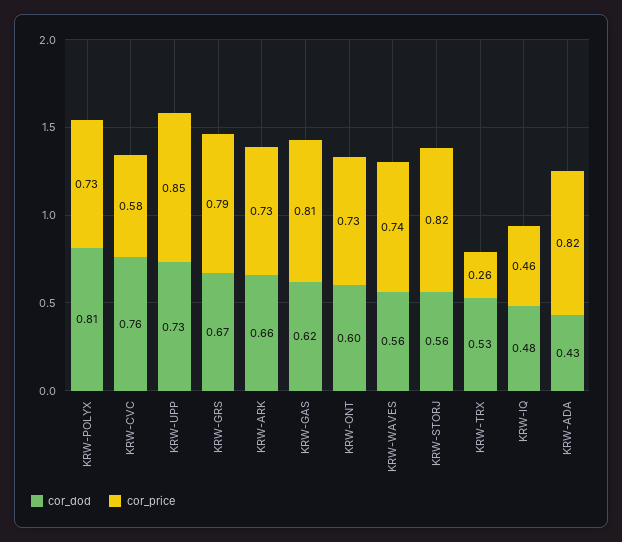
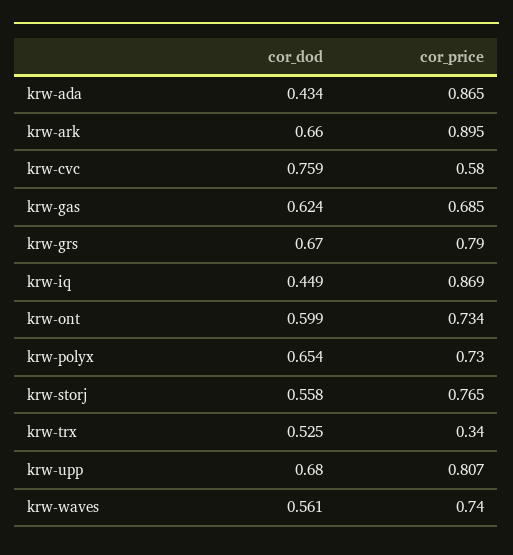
cor_dod, KRW-POLYX: 0.81 -> 0.654
cor_dod, KRW-UPP: 0.73 -> 0.68
cor_price, KRW-UPP: 0.85 -> 0.807
cor_price, KRW-ARK: 0.73 -> 0.895
cor_price, KRW-GAS: 0.81 -> 0.685
cor_price, KRW-STORJ: 0.82 -> 0.765
cor_price, KRW-TRX: 0.26 -> 0.34
cor_dod, KRW-IQ: 0.48 -> 0.449
cor_price, KRW-IQ: 0.46 -> 0.869
cor_price, KRW-ADA: 0.82 -> 0.865

